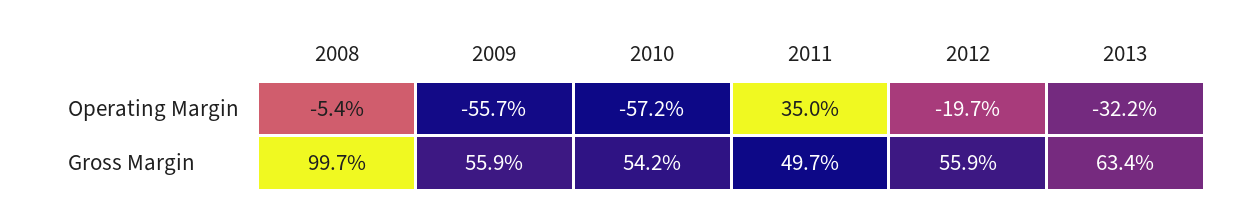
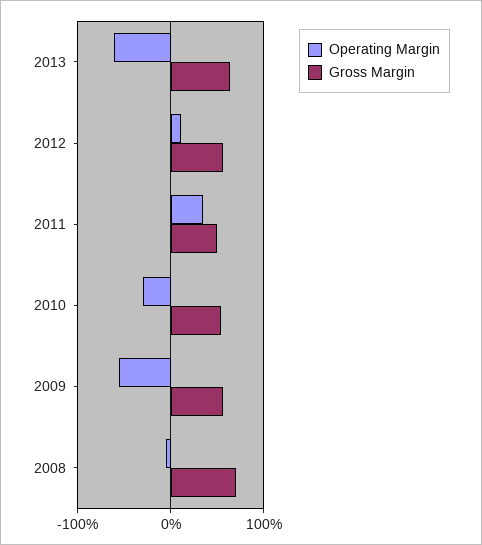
Operating Margin, 2010: -57.2 -> -30
Operating Margin, 2012: -19.7 -> 10
Operating Margin, 2013: -32.2 -> -60
Gross Margin, 2008: 99.7 -> 70

